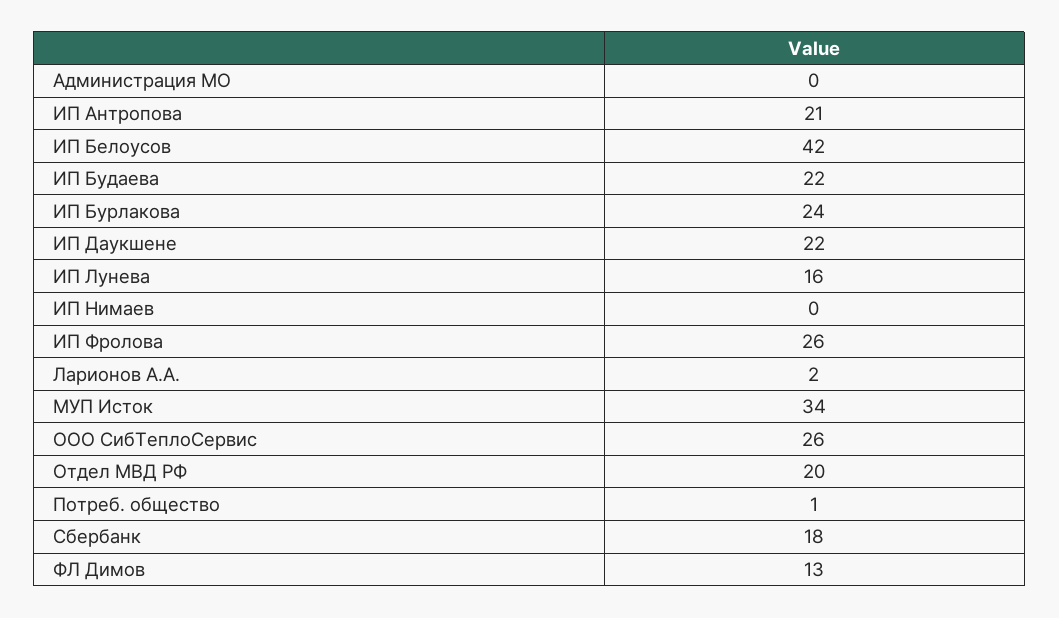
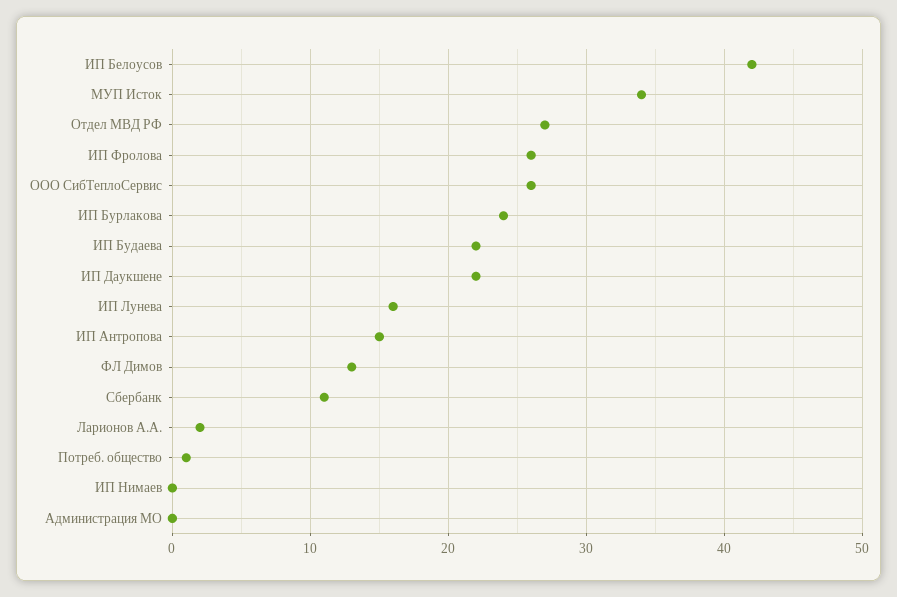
ИП Антропова: 21 -> 15
Отдел МВД РФ: 20 -> 27
Сбербанк: 18 -> 11

